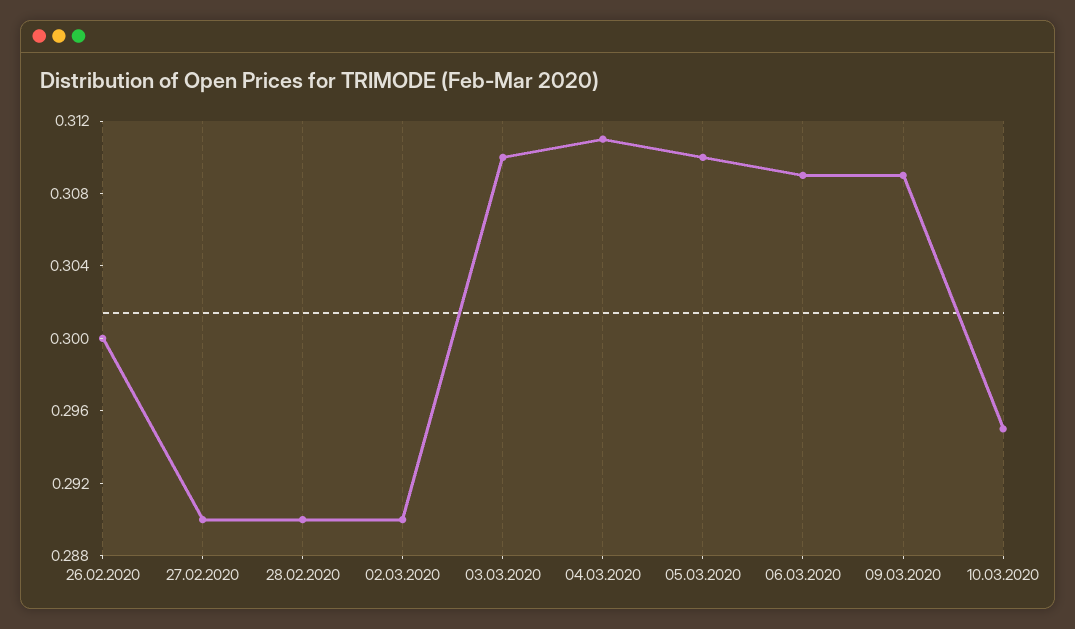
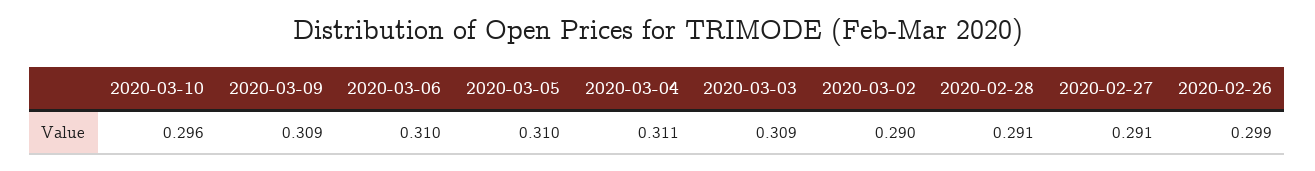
26.02.2020: 0.3 -> 0.299
27.02.2020: 0.29 -> 0.291
28.02.2020: 0.29 -> 0.291
03.03.2020: 0.31 -> 0.309
06.03.2020: 0.309 -> 0.31
10.03.2020: 0.295 -> 0.296

